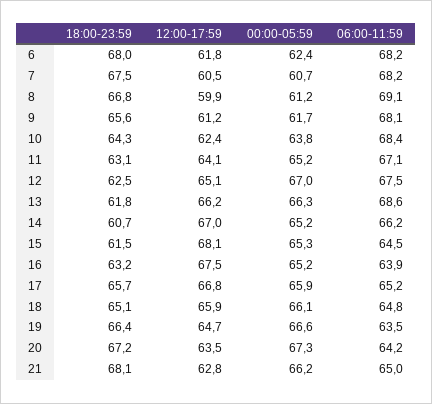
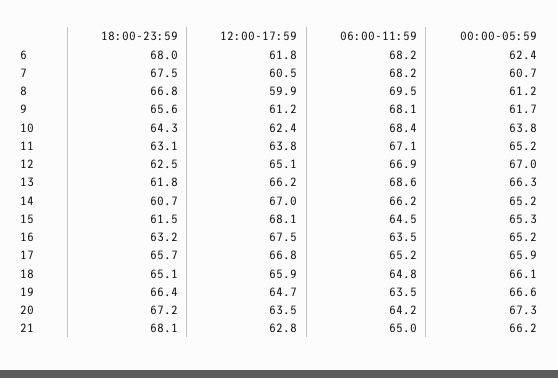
06:00-11:59, 8: 69.1 -> 69.5
12:00-17:59, 11: 64.1 -> 63.8
06:00-11:59, 12: 67.5 -> 66.9
06:00-11:59, 16: 63.9 -> 63.5

